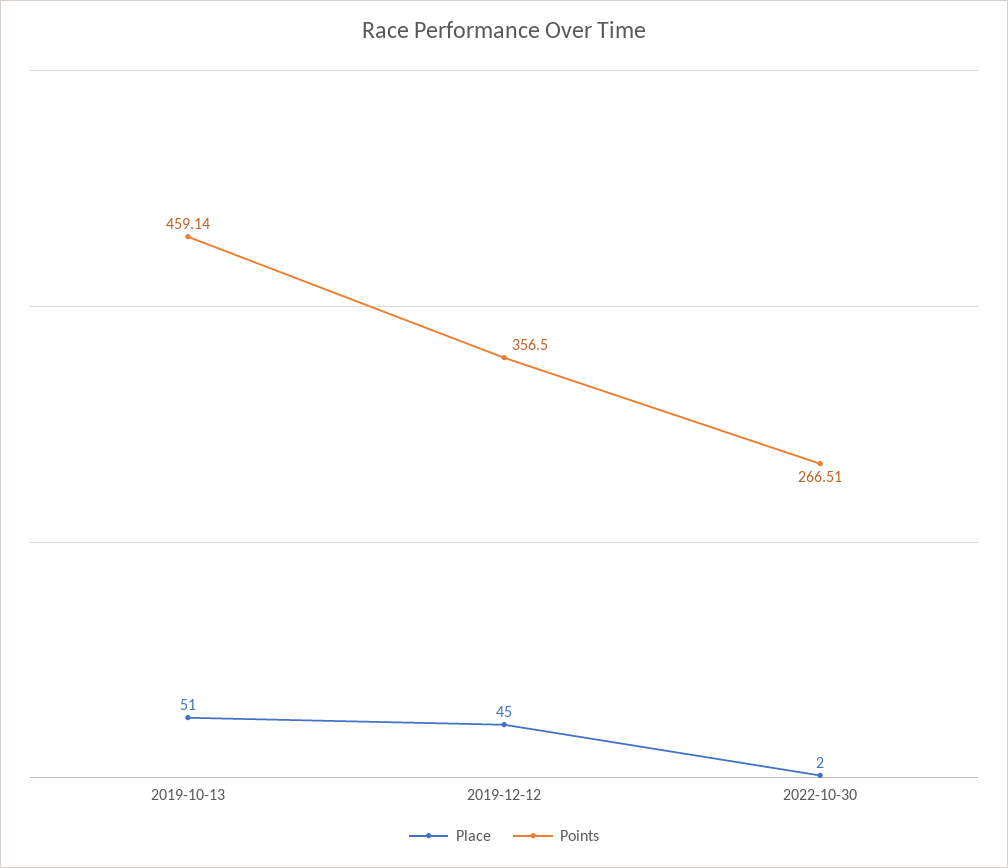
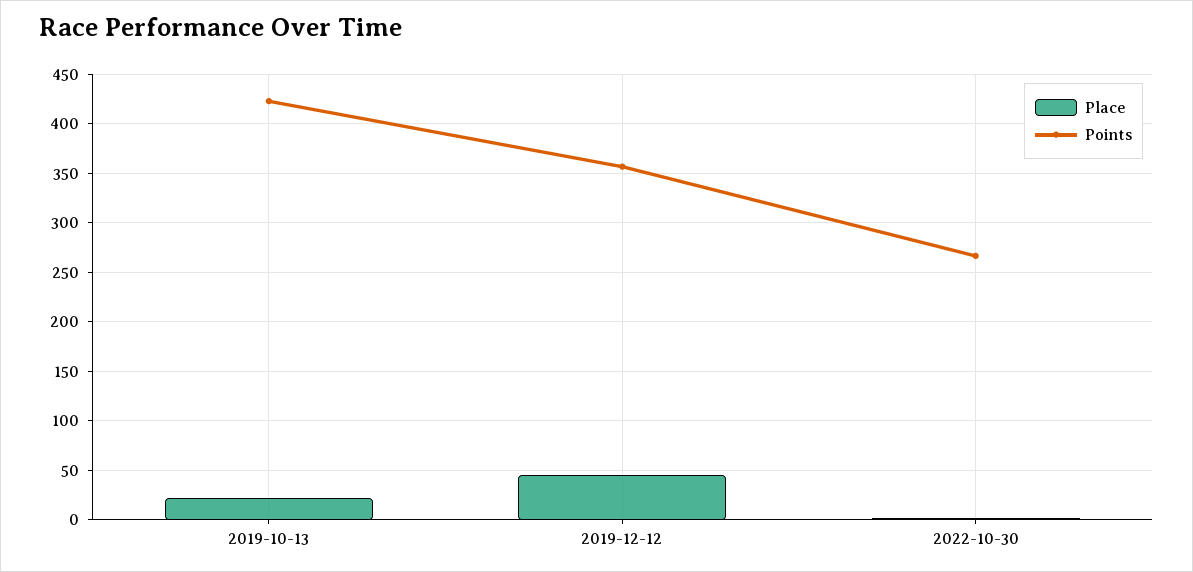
Place, 2019-10-13: 51 -> 20
Points, 2019-10-13: 459.14 -> 420

